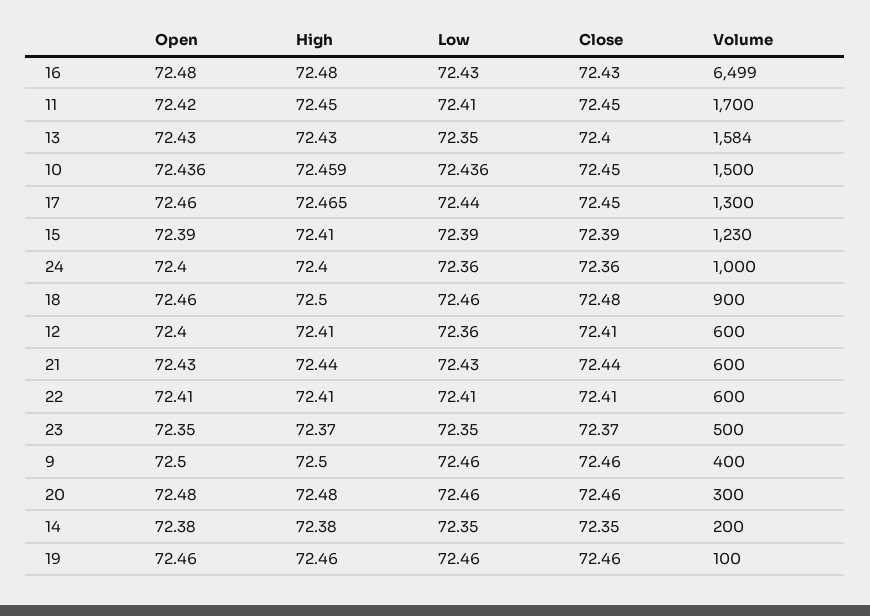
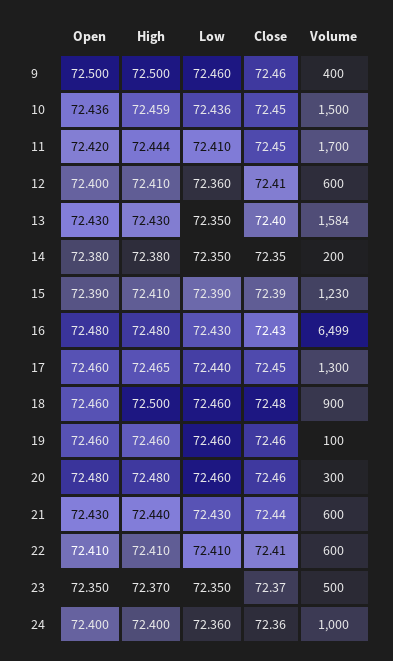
High, 11: 72.45 -> 72.444

